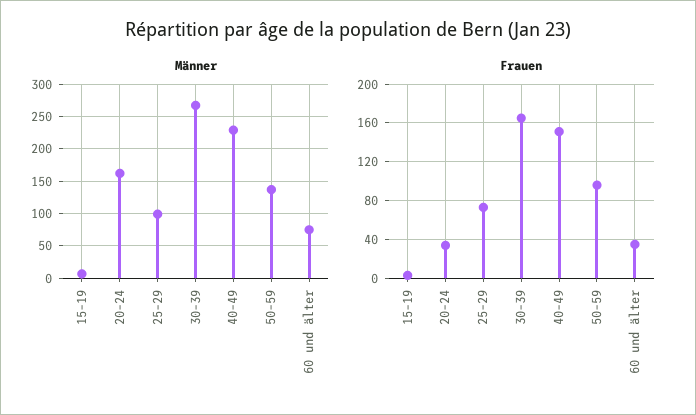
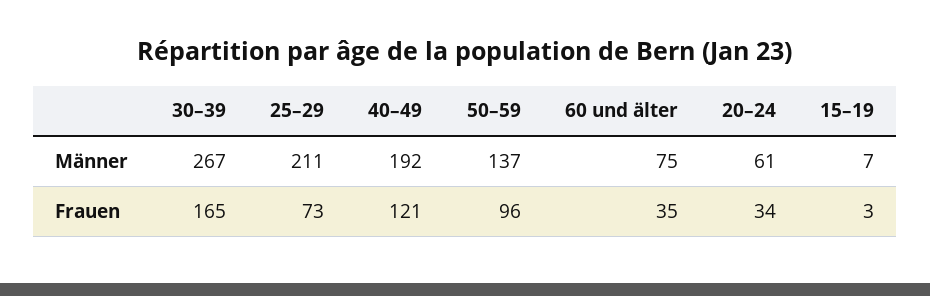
Männer, 20–24: 160 -> 61
Männer, 25–29: 100 -> 211
Männer, 40–49: 230 -> 192
Frauen, 40–49: 150 -> 121

